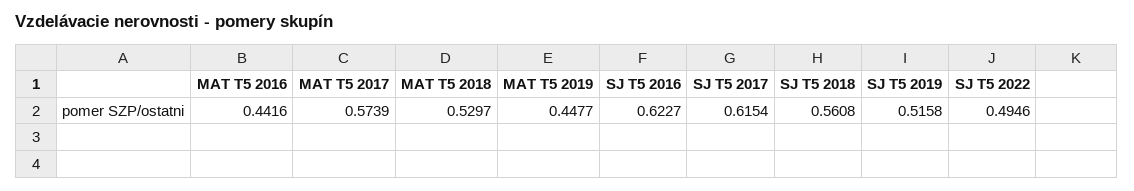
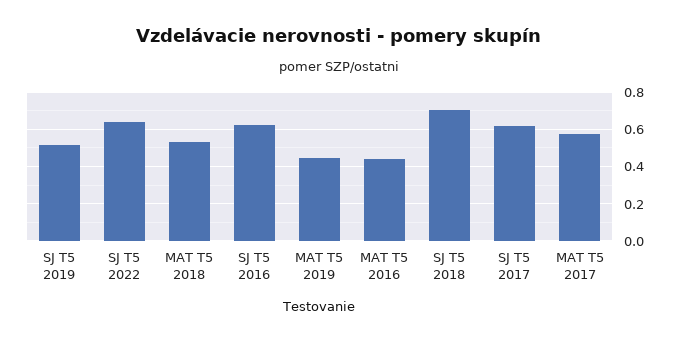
SJ T5 2018: 0.5608 -> 0.7
SJ T5 2022: 0.4946 -> 0.65

